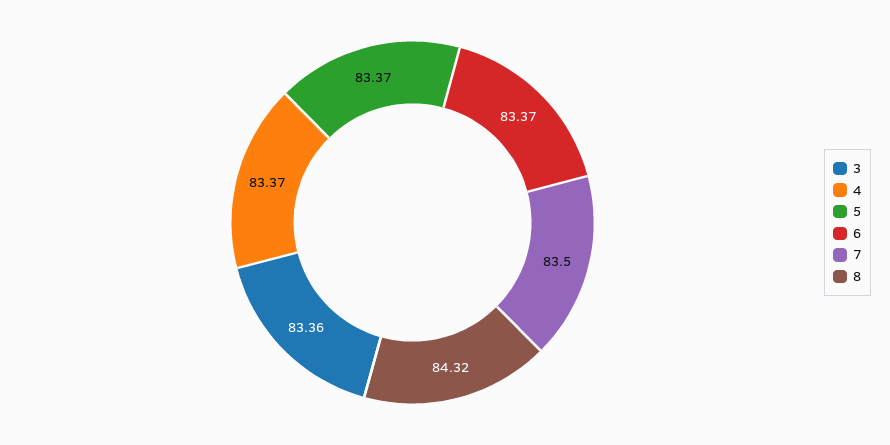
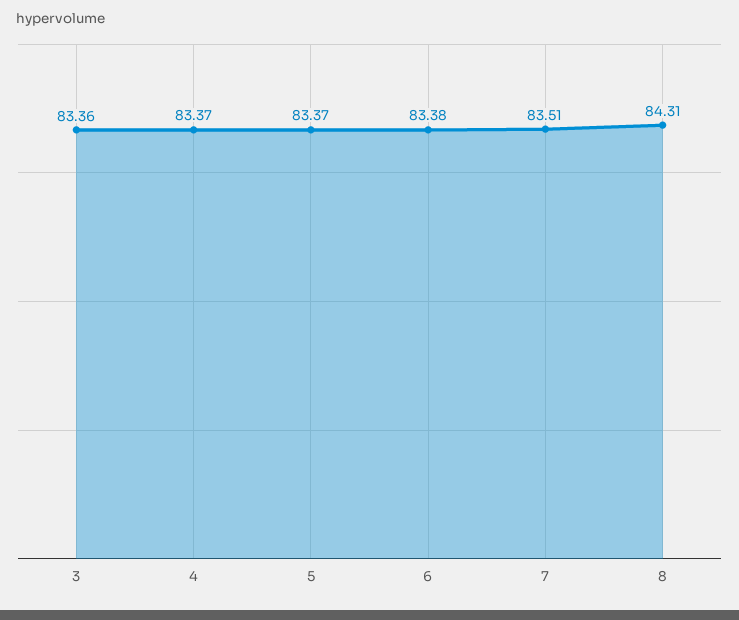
6: 83.37 -> 83.38
7: 83.5 -> 83.51
8: 84.32 -> 84.31

